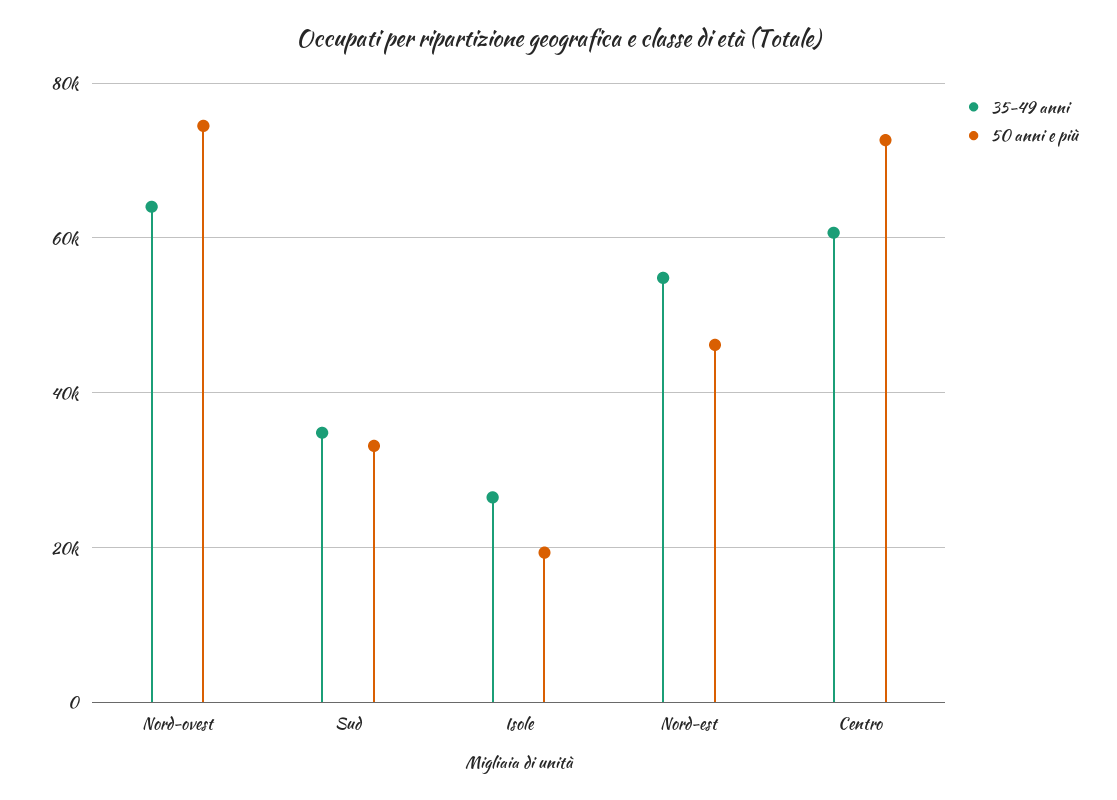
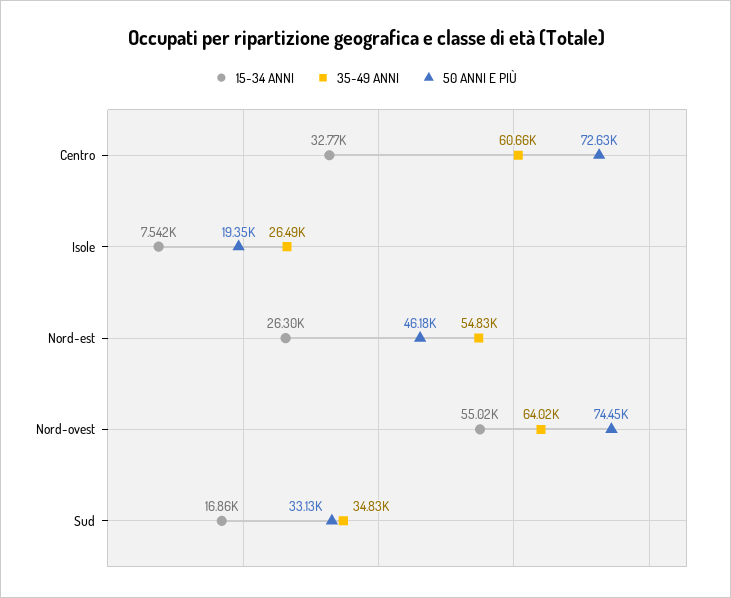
15-34 ANNI, Centro: none -> 32770
15-34 ANNI, Isole: none -> 7542
15-34 ANNI, Nord-est: none -> 26300
15-34 ANNI, Nord-ovest: none -> 55020
15-34 ANNI, Sud: none -> 16860

